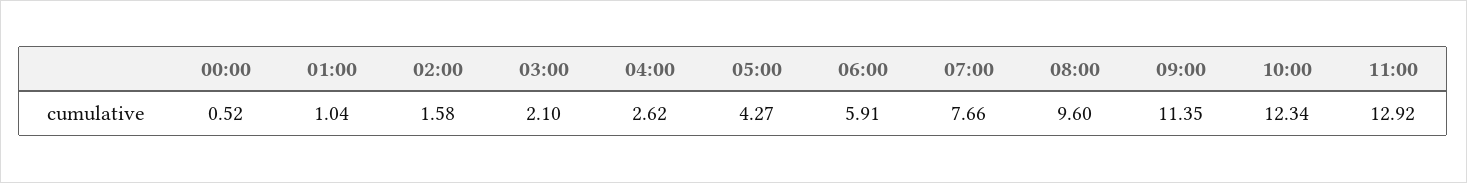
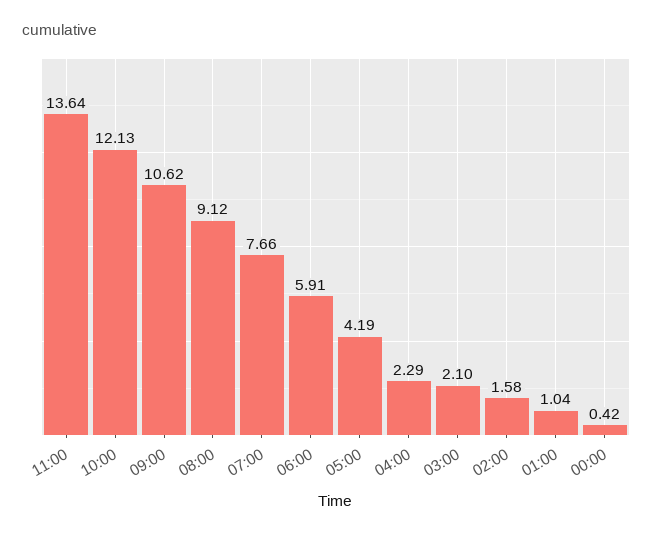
00:00: 0.52 -> 0.42
04:00: 2.62 -> 2.29
05:00: 4.27 -> 4.19
08:00: 9.6 -> 9.12
09:00: 11.35 -> 10.62
10:00: 12.34 -> 12.13
11:00: 12.92 -> 13.64

